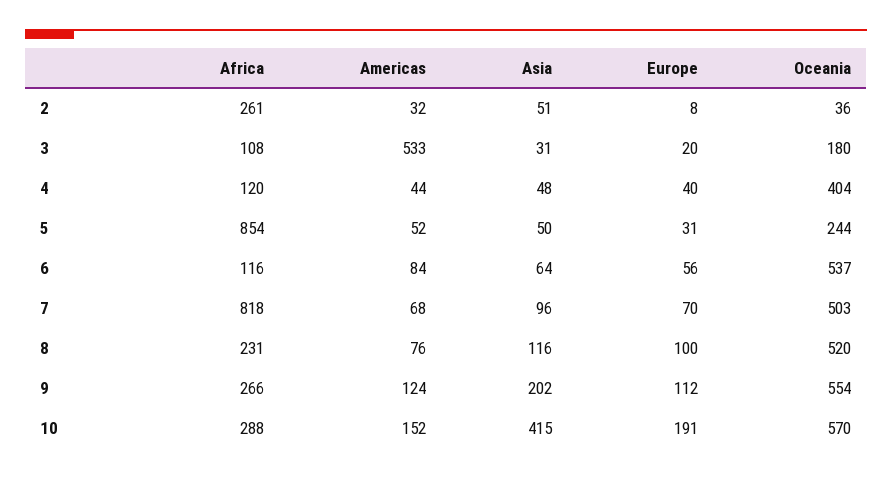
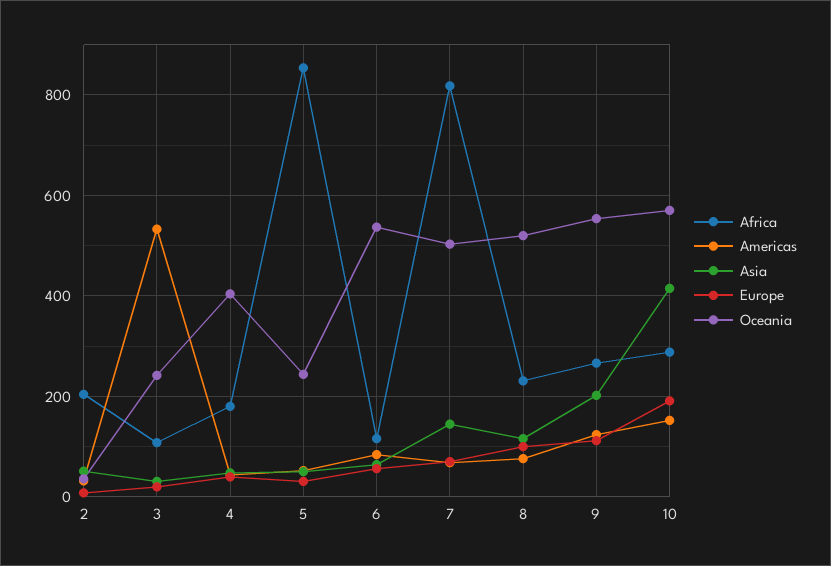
Africa, 2: 261 -> 200
Oceania, 3: 180 -> 240
Africa, 4: 120 -> 180
Asia, 7: 96 -> 140

